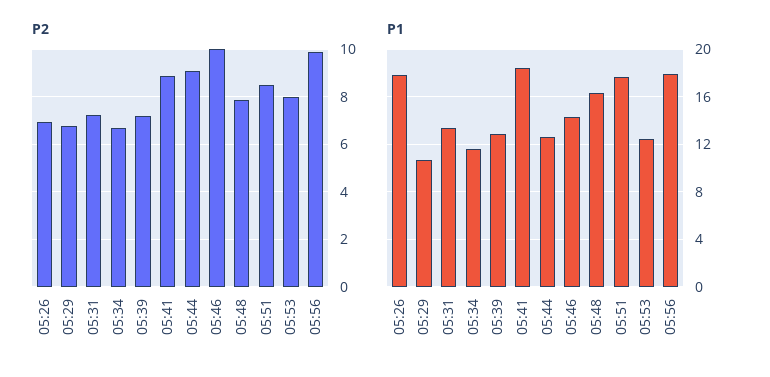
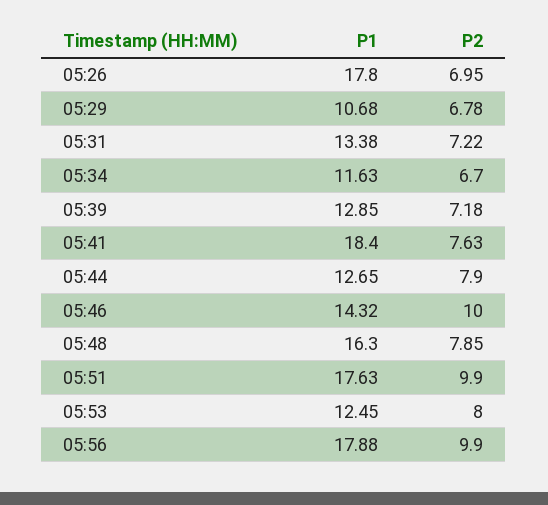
P2, 05:41: 9 -> 7.63
P2, 05:44: 9 -> 7.9
P2, 05:51: 8.5 -> 9.9

